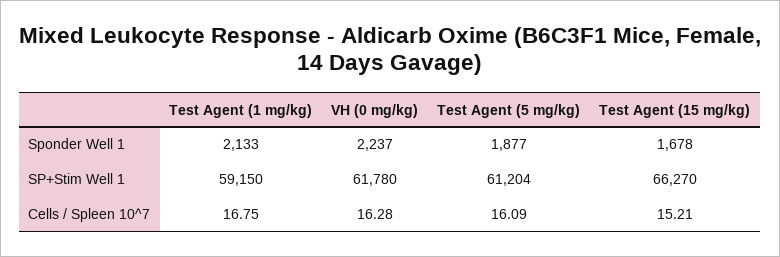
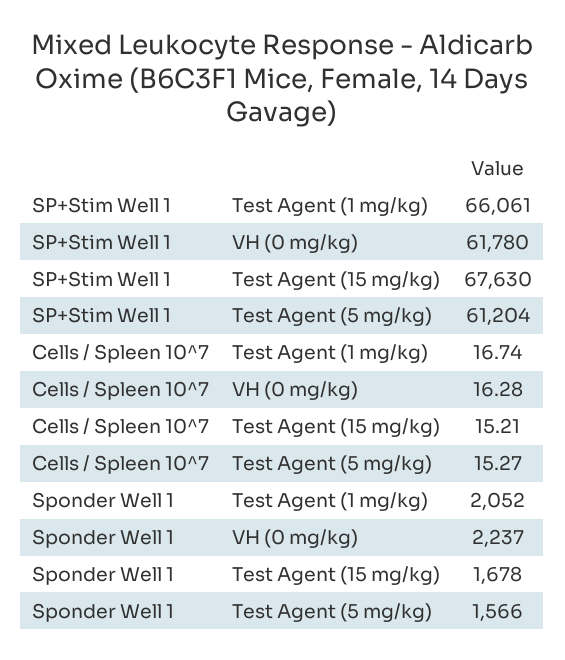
Test Agent (1 mg/kg), Sponder Well 1: 2133 -> 2052
Test Agent (5 mg/kg), Sponder Well 1: 1877 -> 1566
Test Agent (1 mg/kg), SP+Stim Well 1: 59150 -> 66061
Test Agent (15 mg/kg), SP+Stim Well 1: 66270 -> 67630
Test Agent (1 mg/kg), Cells / Spleen 10^7: 16.75 -> 16.74
Test Agent (5 mg/kg), Cells / Spleen 10^7: 16.09 -> 15.27

